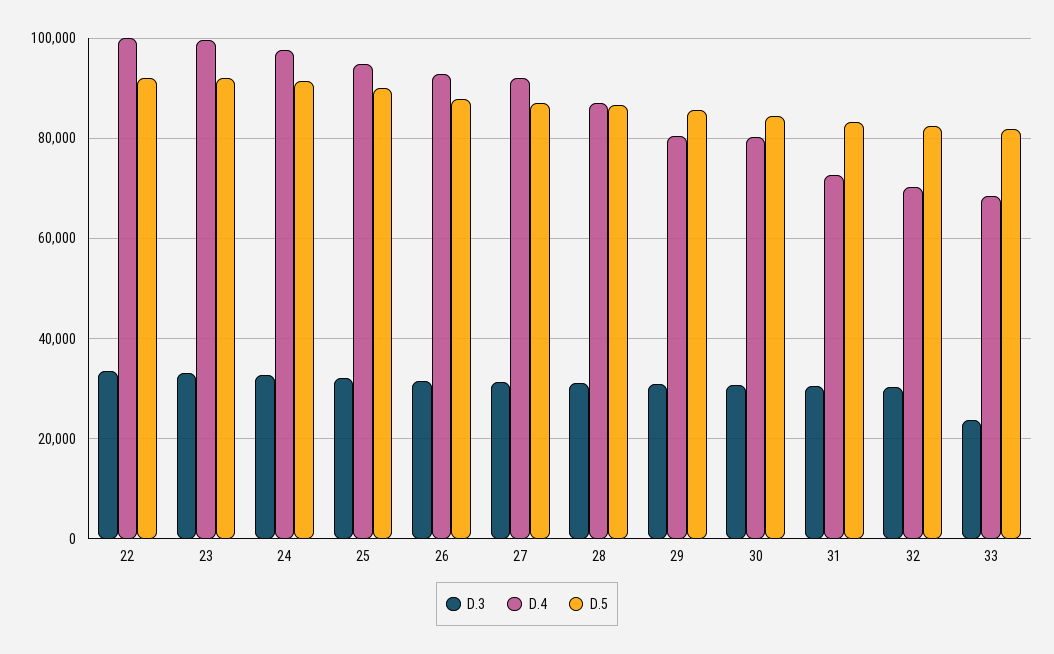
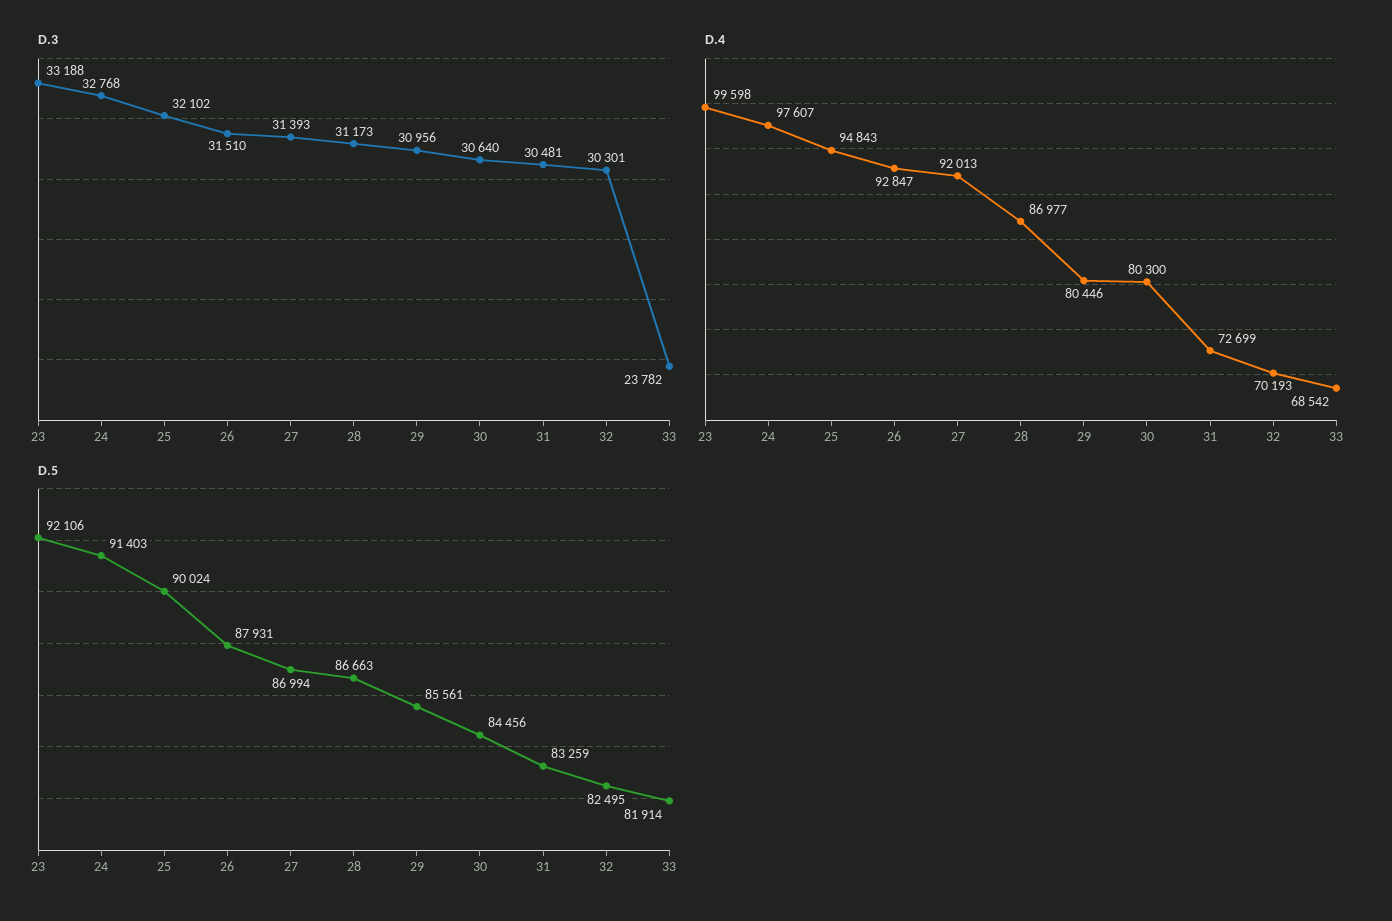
D.3, 22: 34000 -> none
D.4, 22: 100000 -> none
D.5, 22: 92000 -> none

